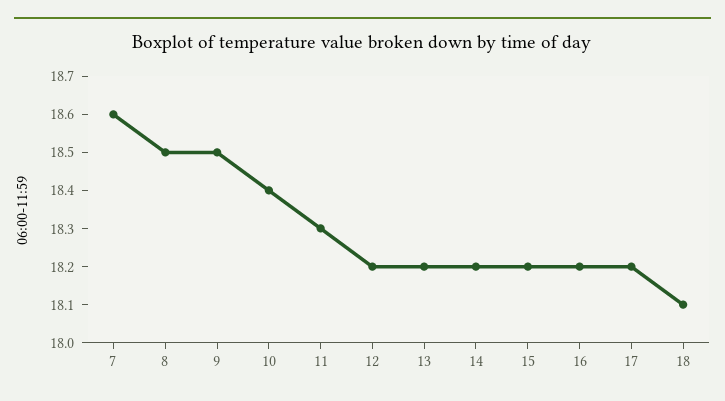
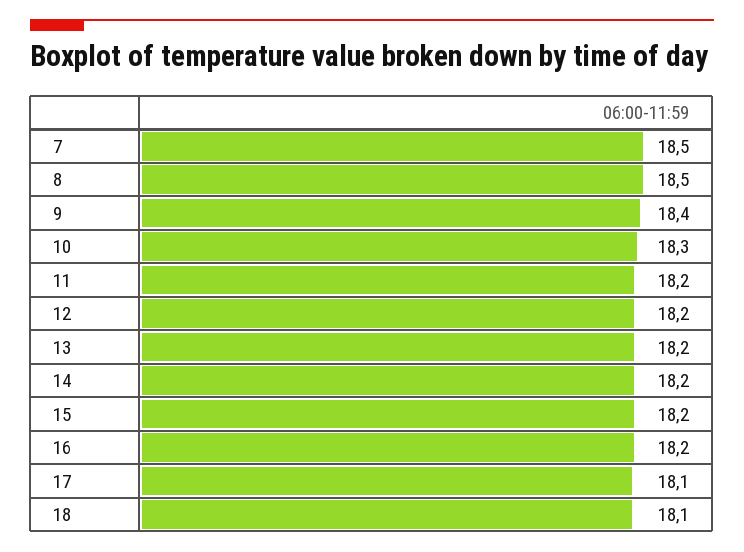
7: 18.6 -> 18.5
9: 18.5 -> 18.4
10: 18.4 -> 18.3
11: 18.3 -> 18.2
17: 18.2 -> 18.1

